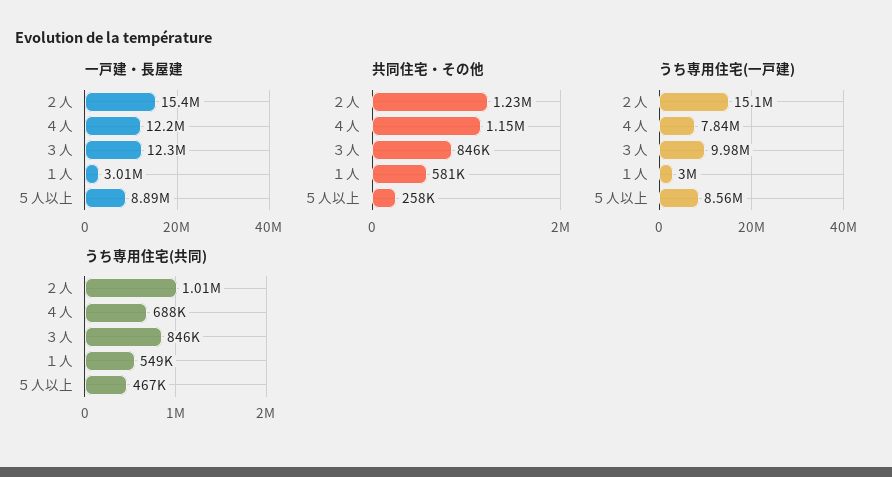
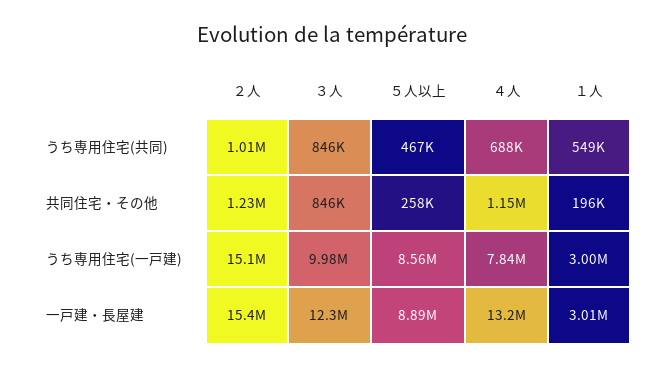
一戸建・長屋建, ４人: 12200000 -> 13200000
共同住宅・その他, １人: 581000 -> 196000

